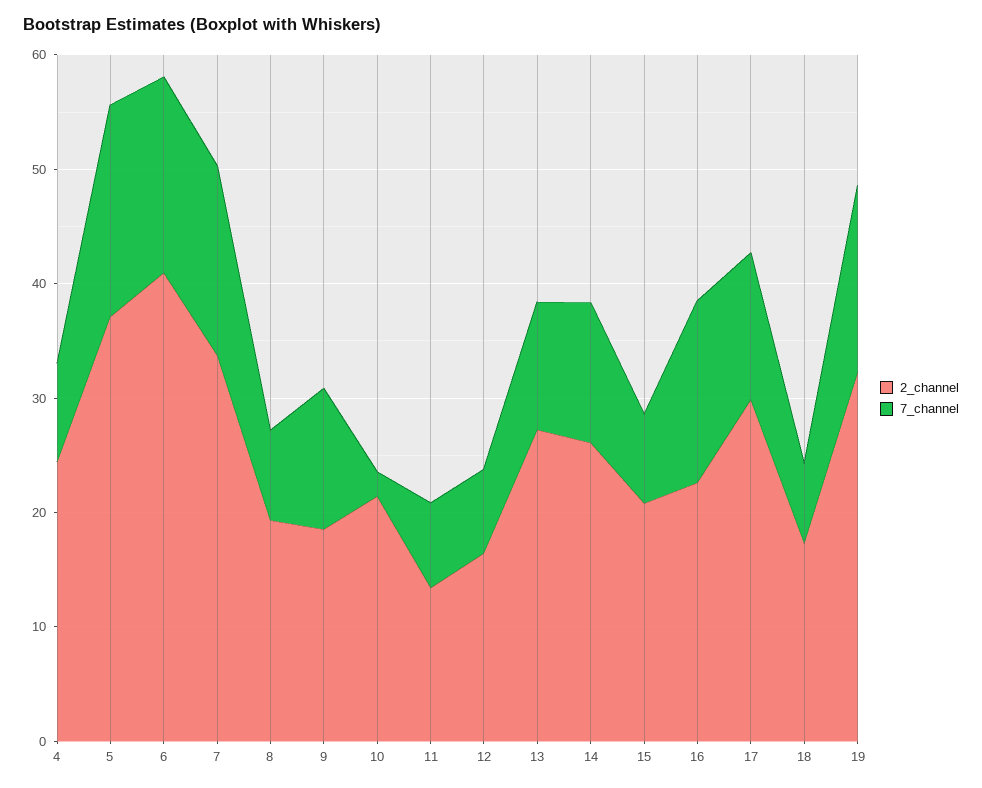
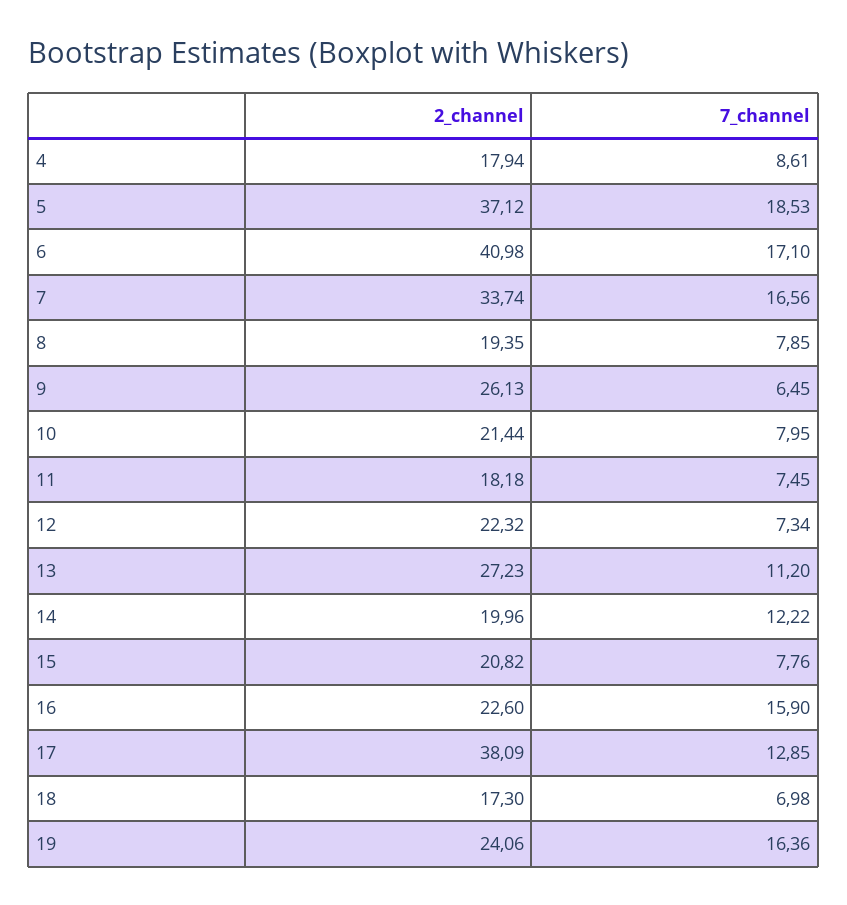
2_channel, 4: 24 -> 17.94
2_channel, 9: 18 -> 26.13
7_channel, 9: 12 -> 6.45
7_channel, 10: 2 -> 7.95
2_channel, 11: 14 -> 18.18
2_channel, 12: 16 -> 22.32
2_channel, 14: 26 -> 19.96
2_channel, 17: 30 -> 38.09
2_channel, 19: 32 -> 24.06

